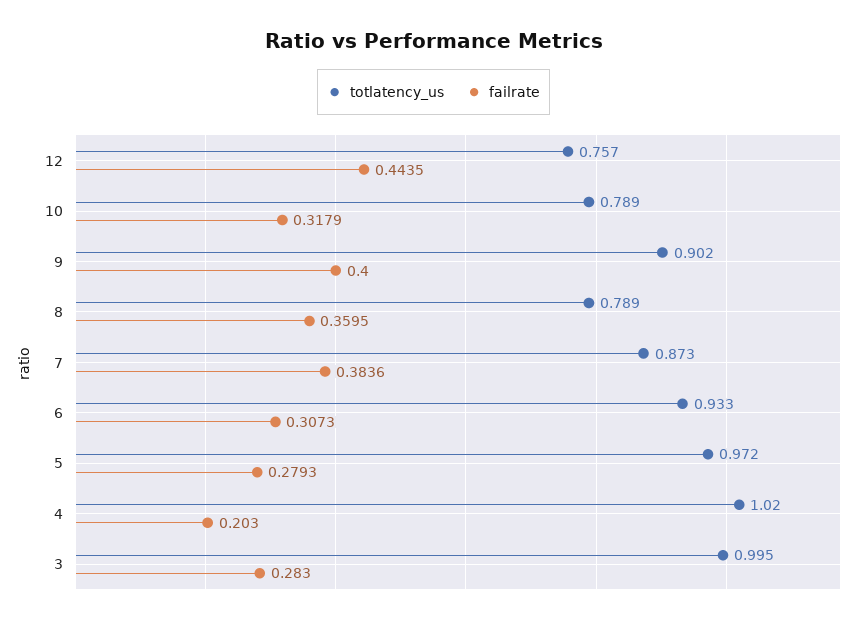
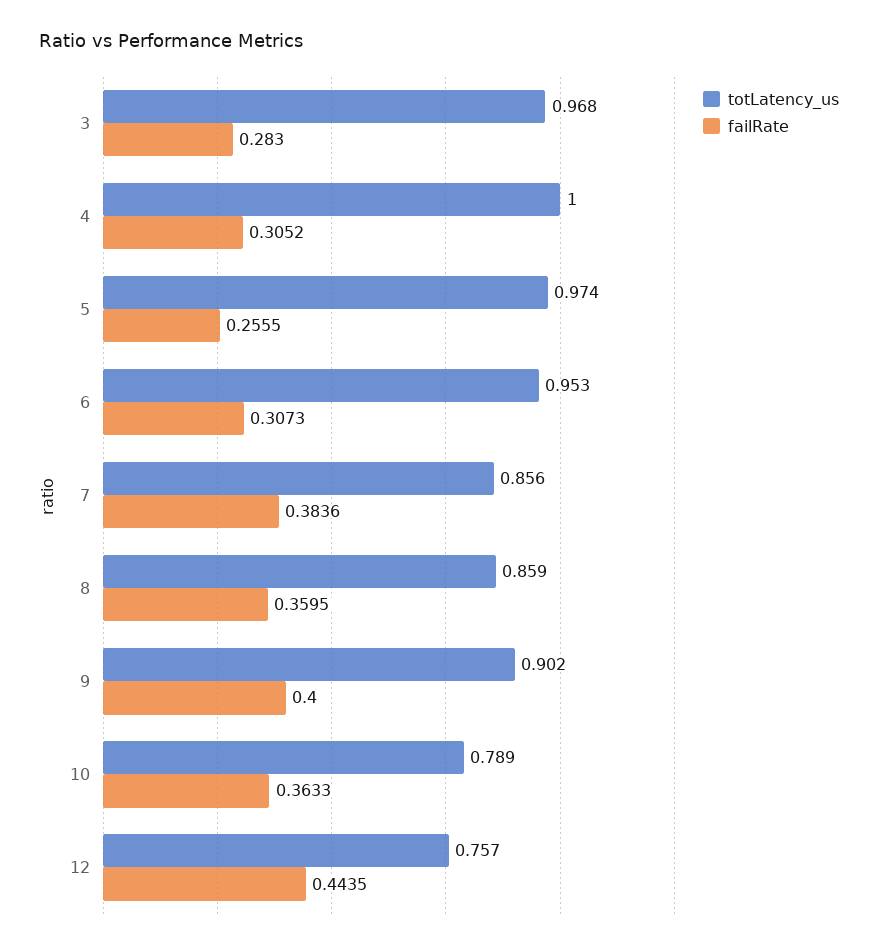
failrate, 10: 0.3179 -> 0.3633
totlatency_us, 8: 0.789 -> 0.859
totlatency_us, 7: 0.873 -> 0.856
totlatency_us, 6: 0.933 -> 0.953
totlatency_us, 5: 0.972 -> 0.974
failrate, 5: 0.2793 -> 0.2555
totlatency_us, 4: 1.02 -> 1
failrate, 4: 0.203 -> 0.3052
totlatency_us, 3: 0.995 -> 0.968

